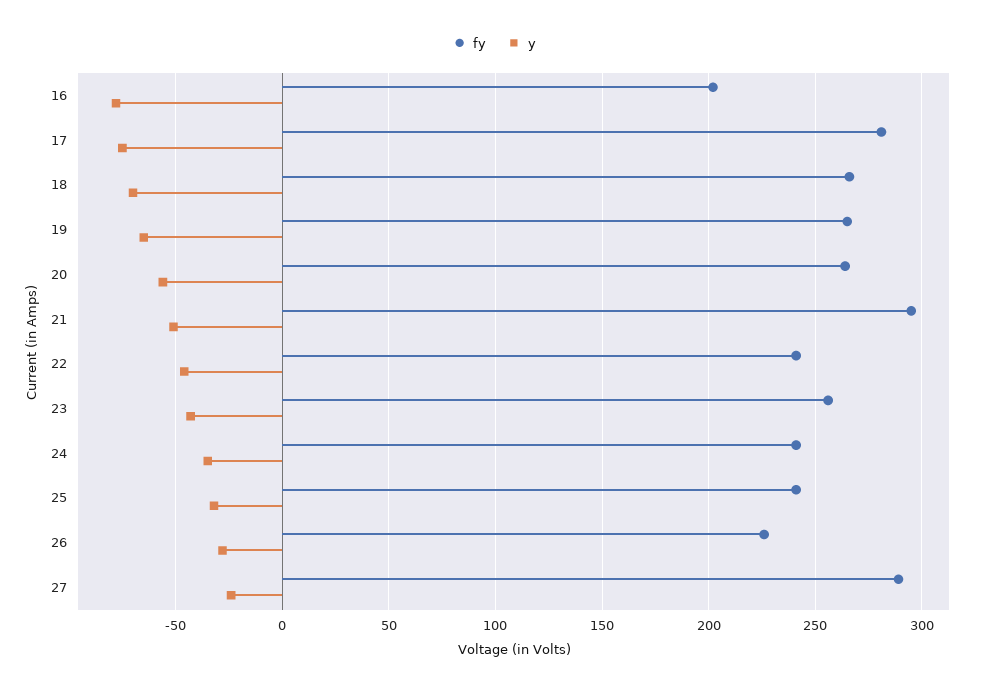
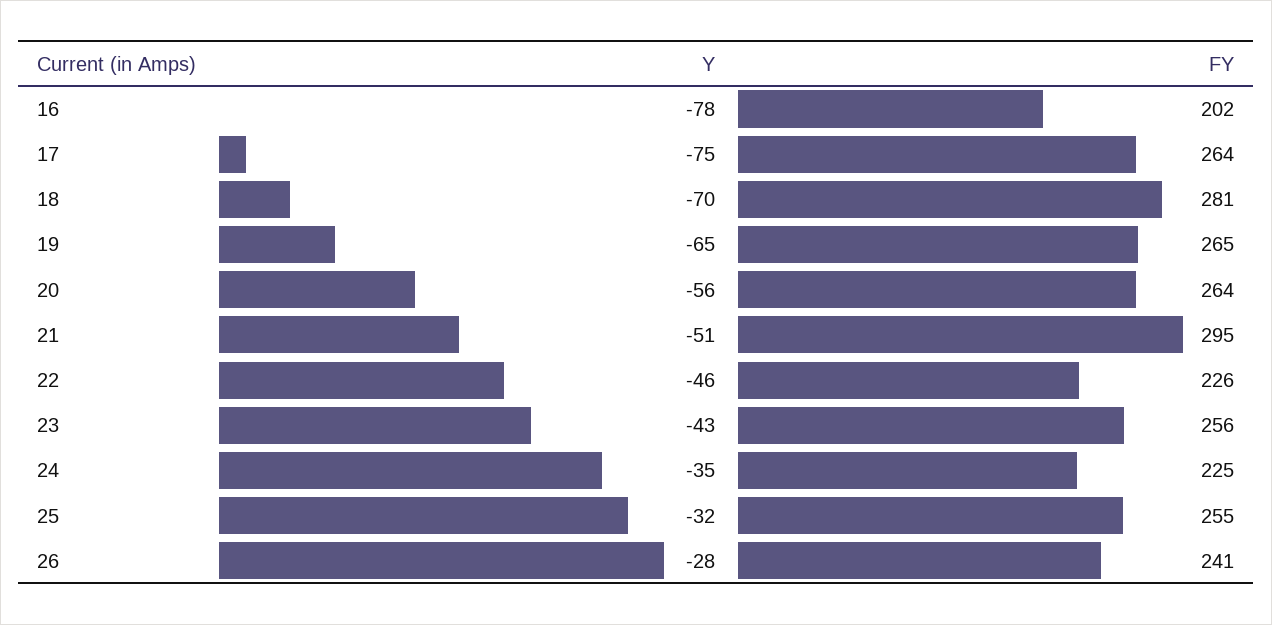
fy, 17: 280 -> 264
fy, 18: 265 -> 281
fy, 22: 240 -> 226
fy, 24: 240 -> 225
fy, 25: 240 -> 255
fy, 26: 225 -> 241
fy, 27: 290 -> none
y, 27: -25 -> none

